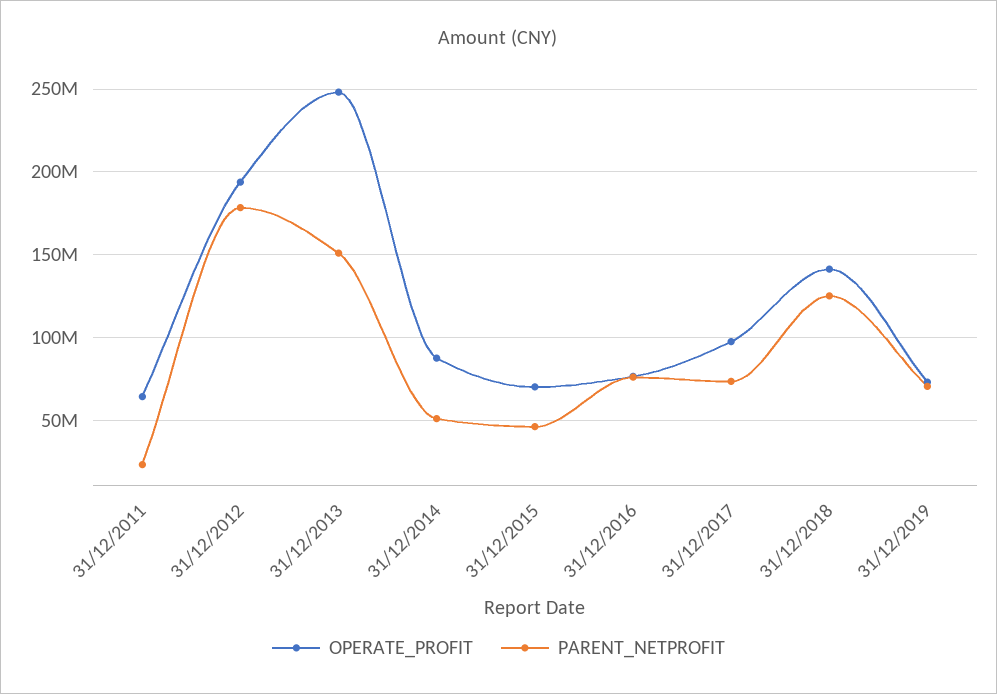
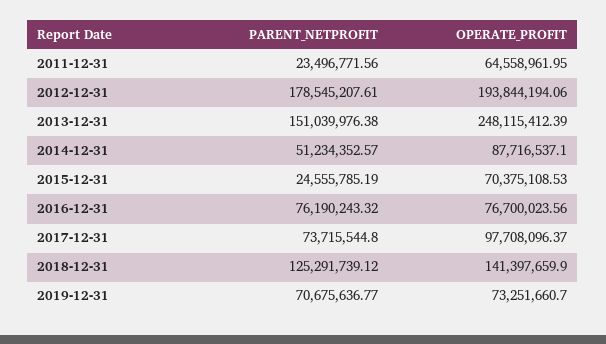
PARENT_NETPROFIT, 31/12/2015: 45000000 -> 24555785.19

